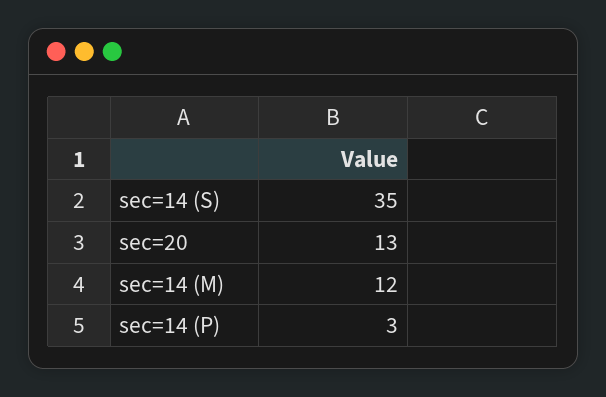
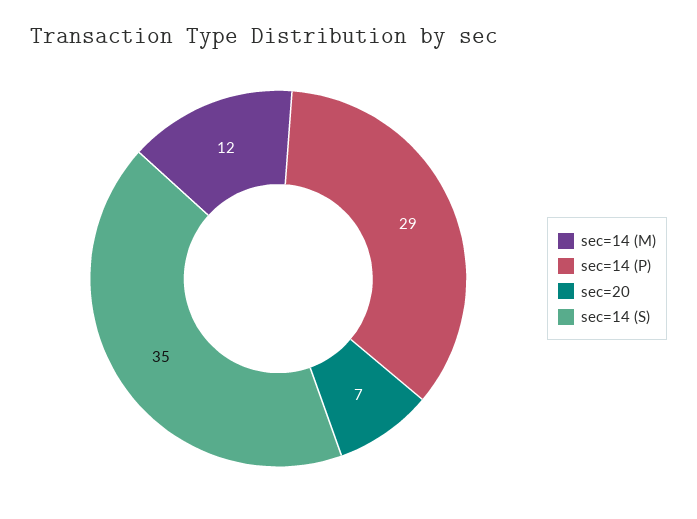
sec=20: 13 -> 7
sec=14 (P): 3 -> 29

